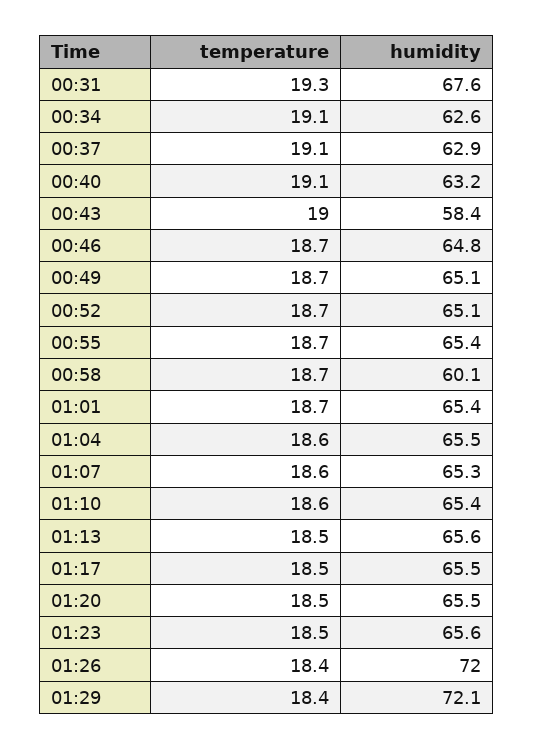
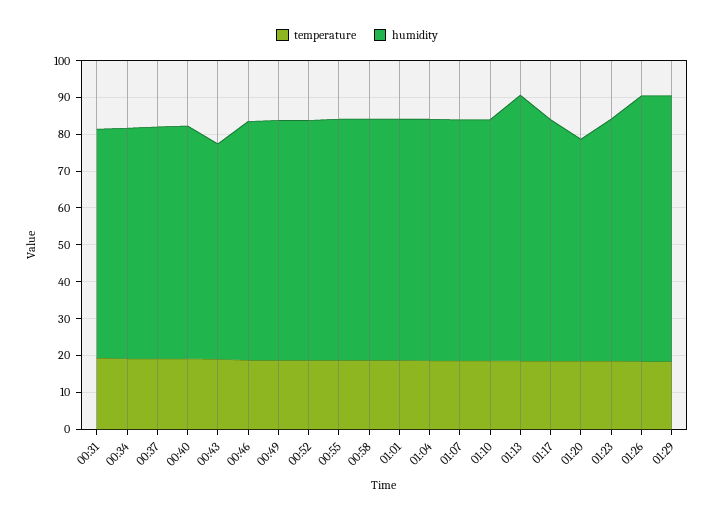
humidity, 00:31: 67.6 -> 62.5
humidity, 00:58: 60.1 -> 65
humidity, 01:13: 65.6 -> 72.5
humidity, 01:20: 65.5 -> 60

